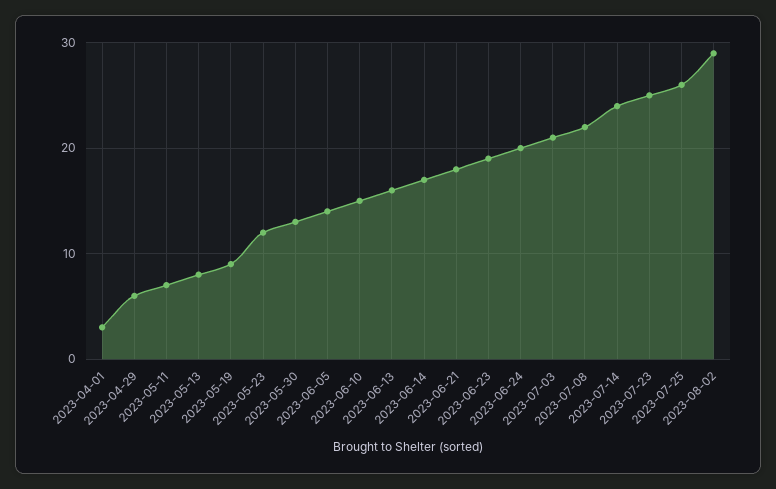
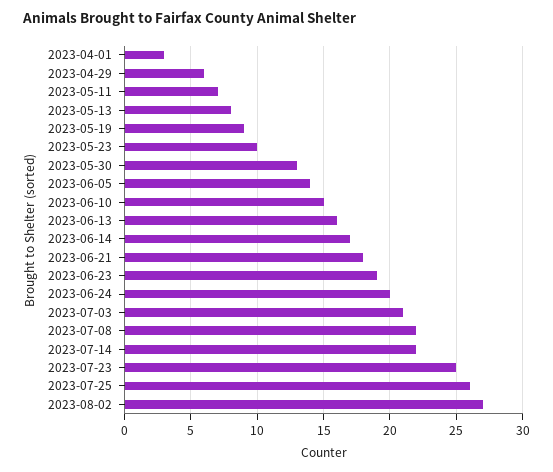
2023-05-23: 12 -> 10
2023-07-14: 24 -> 22
2023-08-02: 29 -> 27

